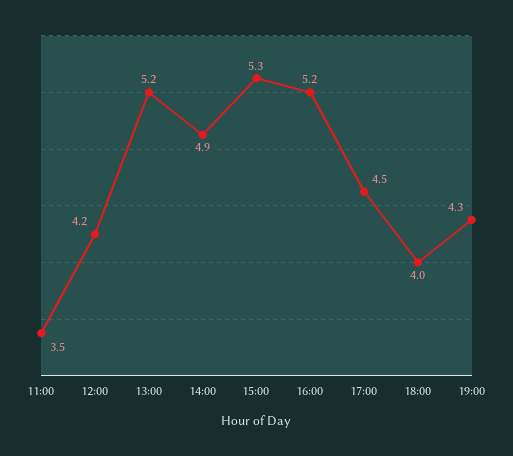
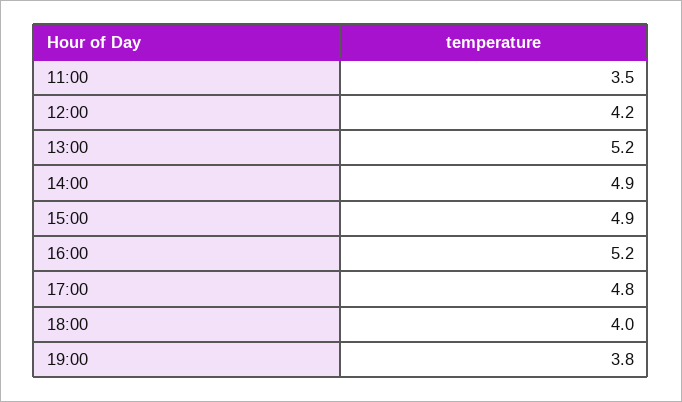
15:00: 5.3 -> 4.9
17:00: 4.5 -> 4.8
19:00: 4.3 -> 3.8

